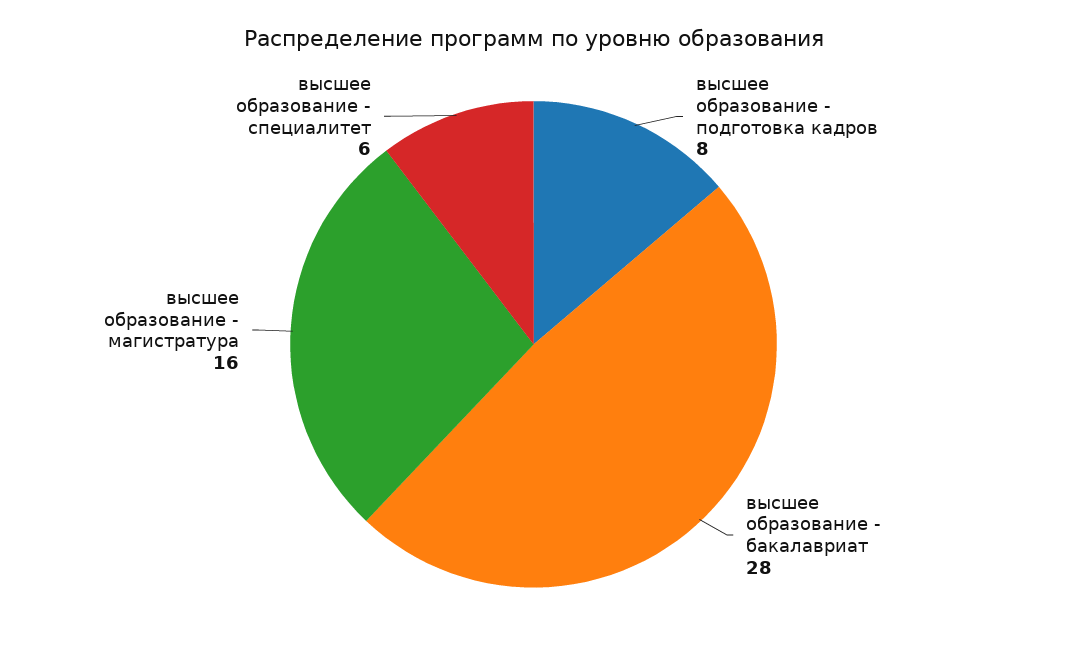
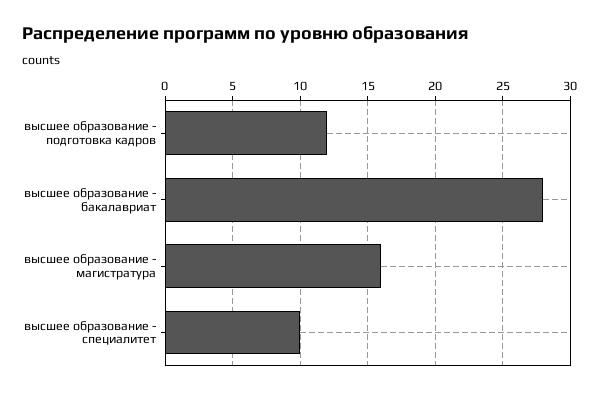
высшее образование - подготовка кадров: 8 -> 12
высшее образование - специалитет: 6 -> 10

